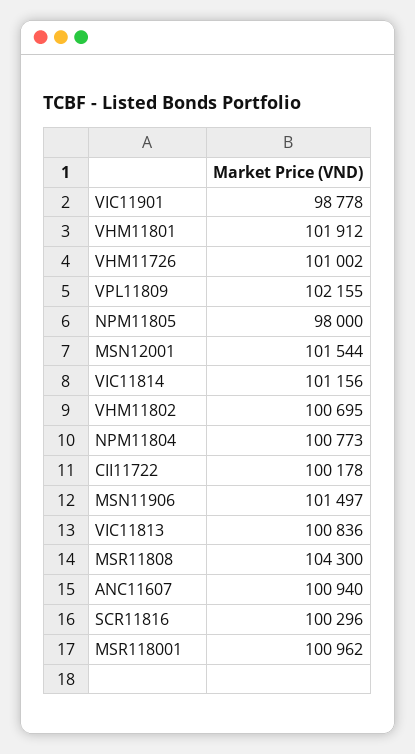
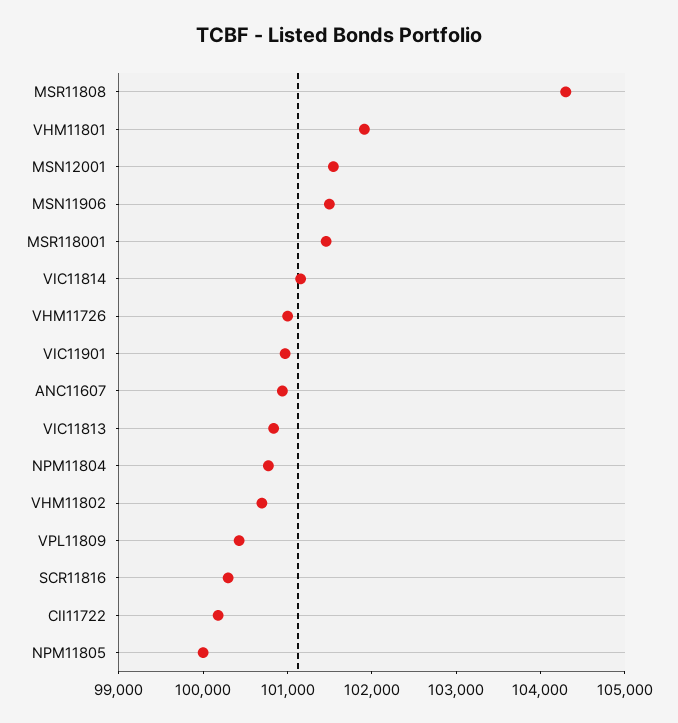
VIC11901: 98778 -> 101000
VPL11809: 102155 -> 100400
NPM11805: 98000 -> 100000
MSR118001: 100962 -> 101400

